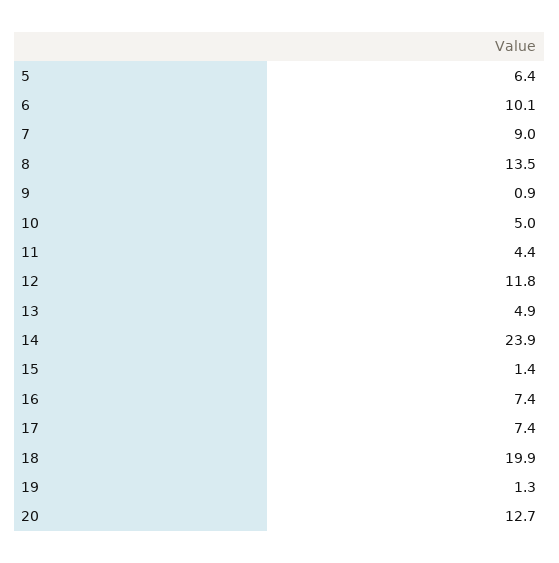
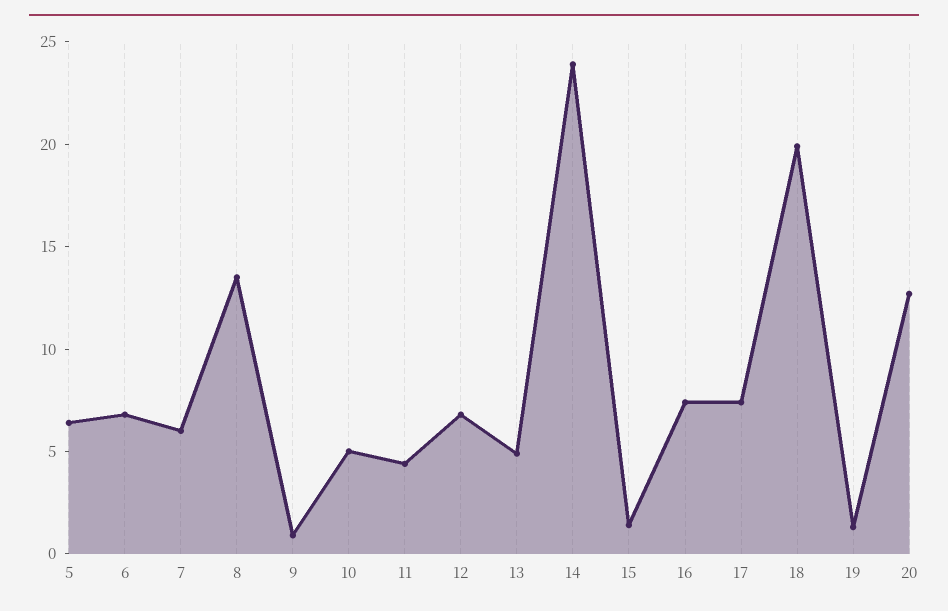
6: 10.1 -> 7
7: 9 -> 6
12: 11.8 -> 7

